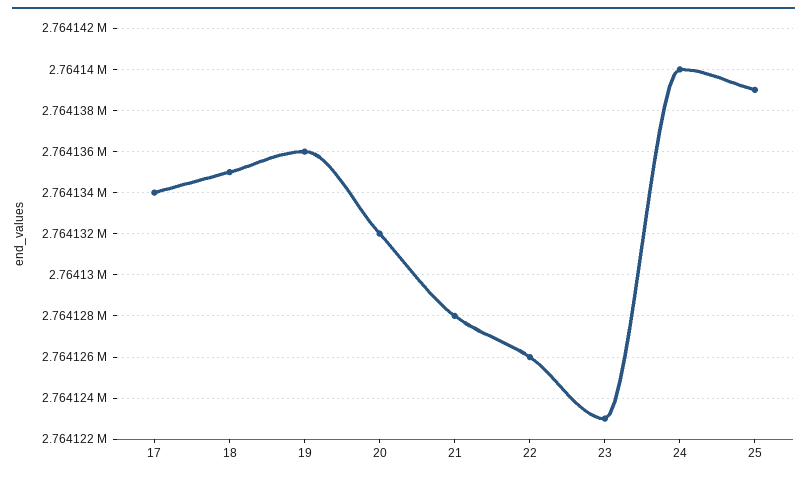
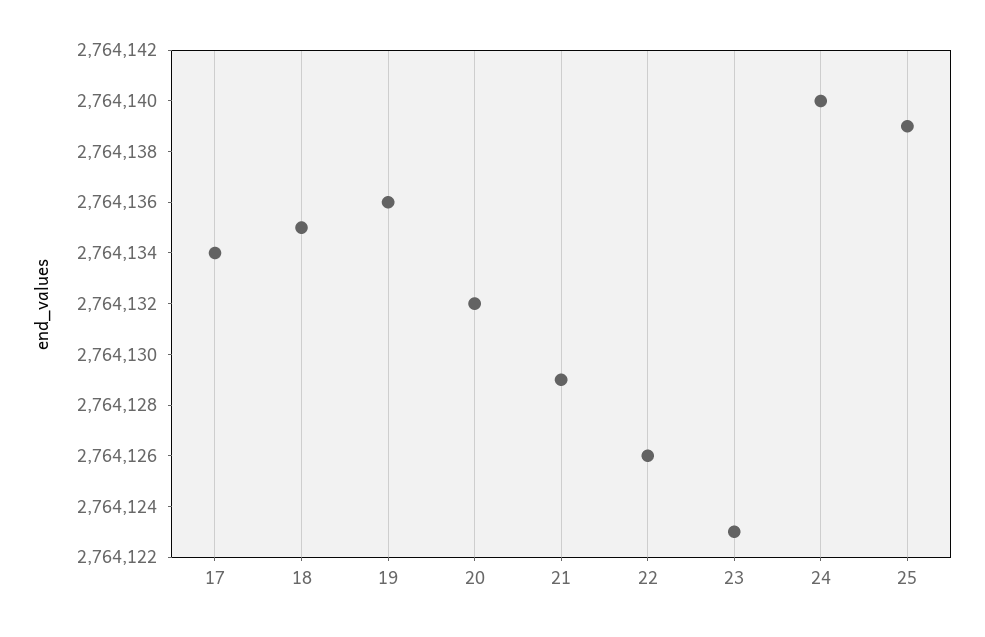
21: 2764128 -> 2764129

